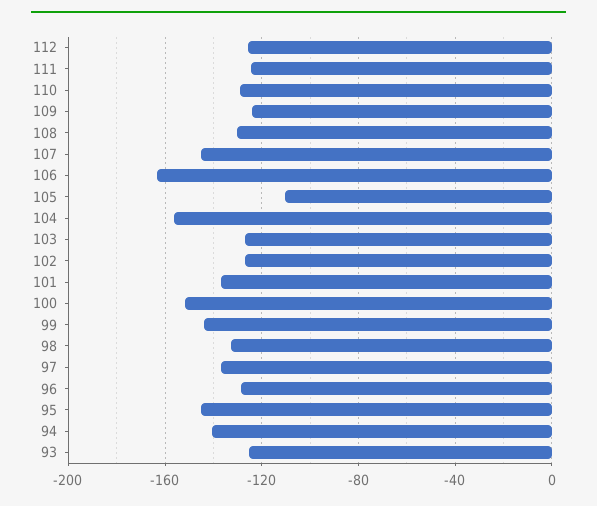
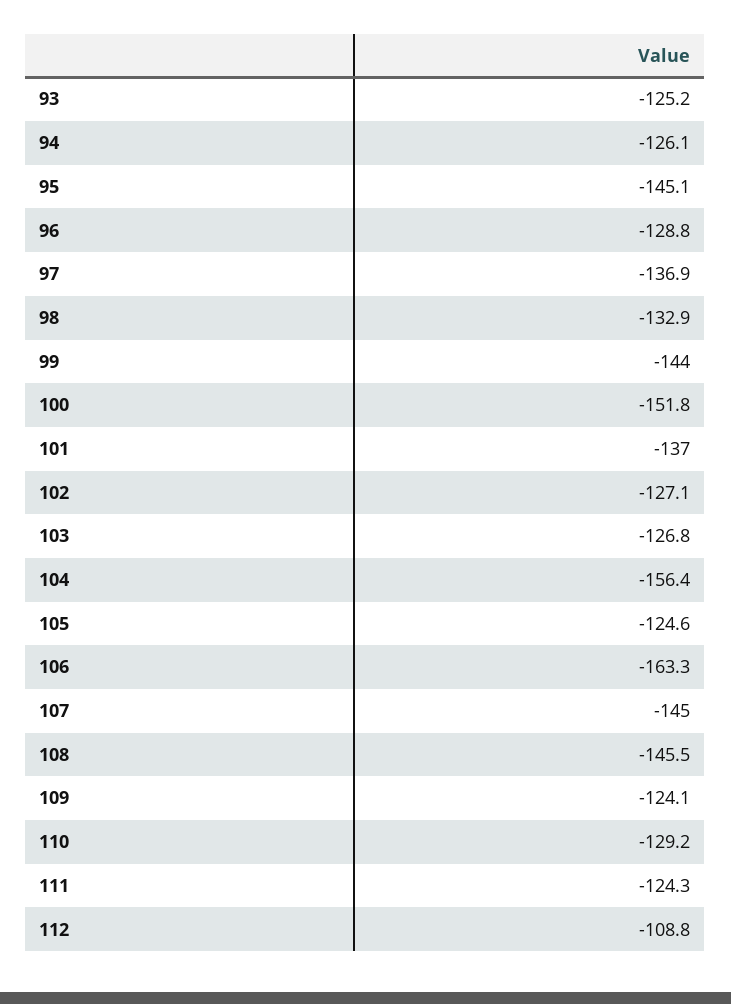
112: -125 -> -108.8
108: -130 -> -145.5
105: -110 -> -124.6
94: -140 -> -126.1

